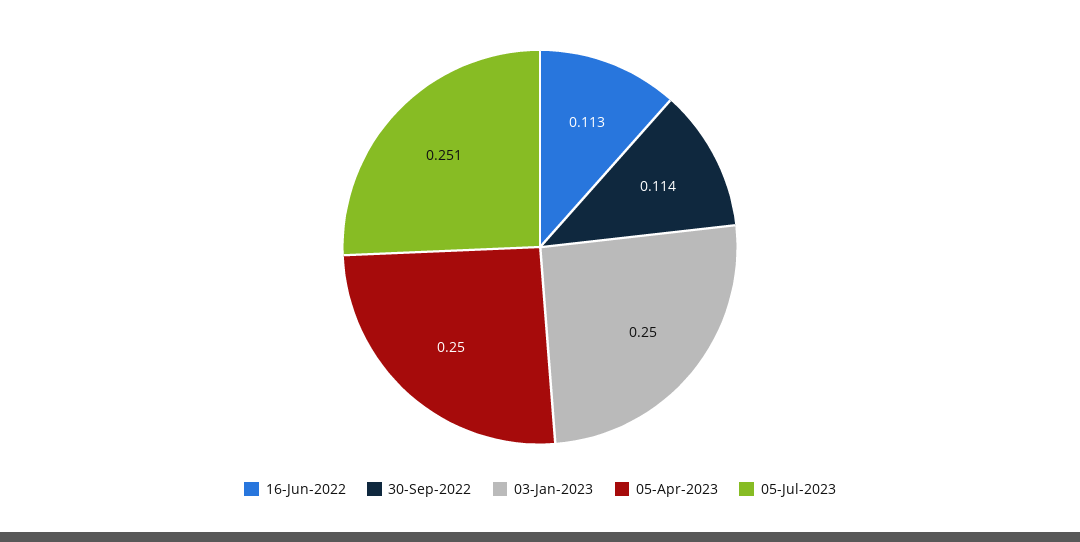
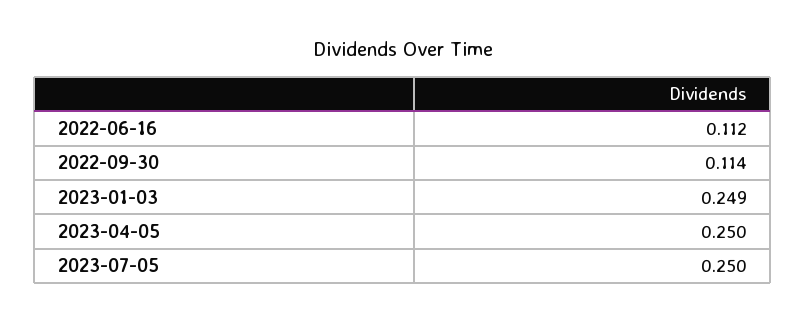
16-Jun-2022: 0.113 -> 0.112
03-Jan-2023: 0.25 -> 0.249
05-Jul-2023: 0.251 -> 0.25

